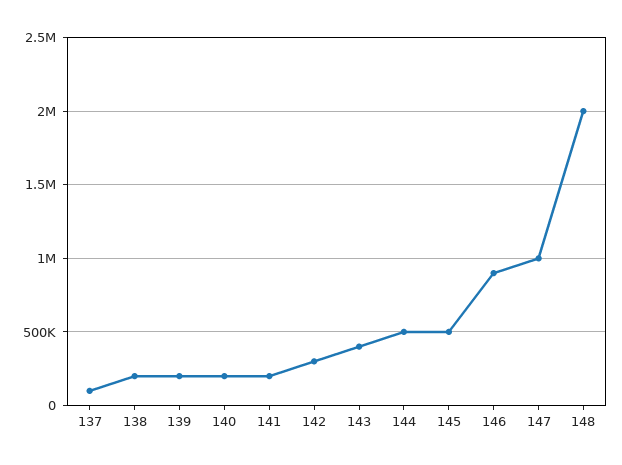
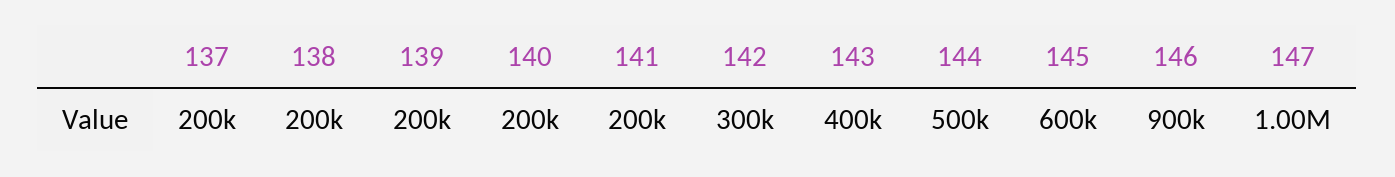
137: 100000 -> 200000
145: 500000 -> 600000
148: 2000000 -> none

